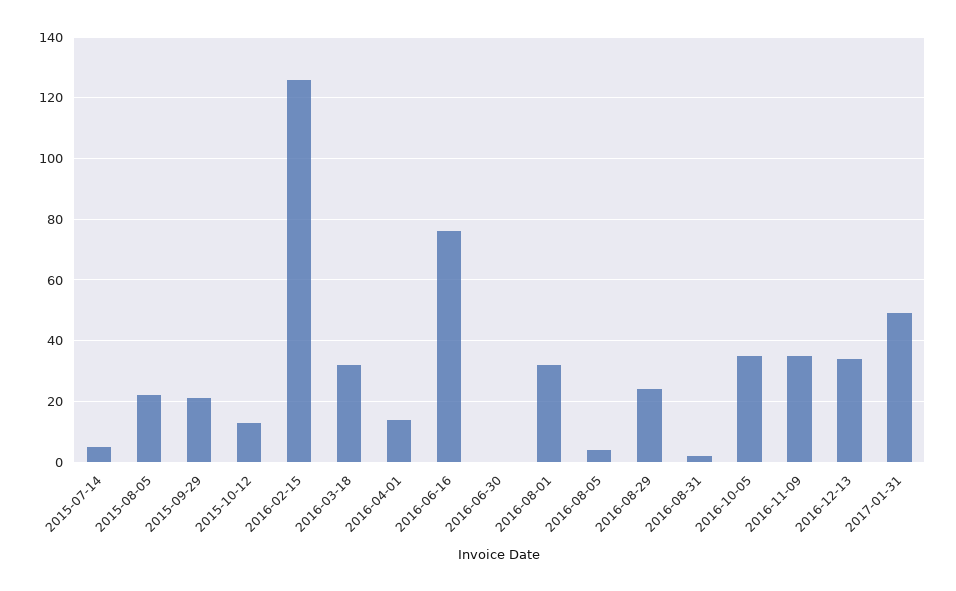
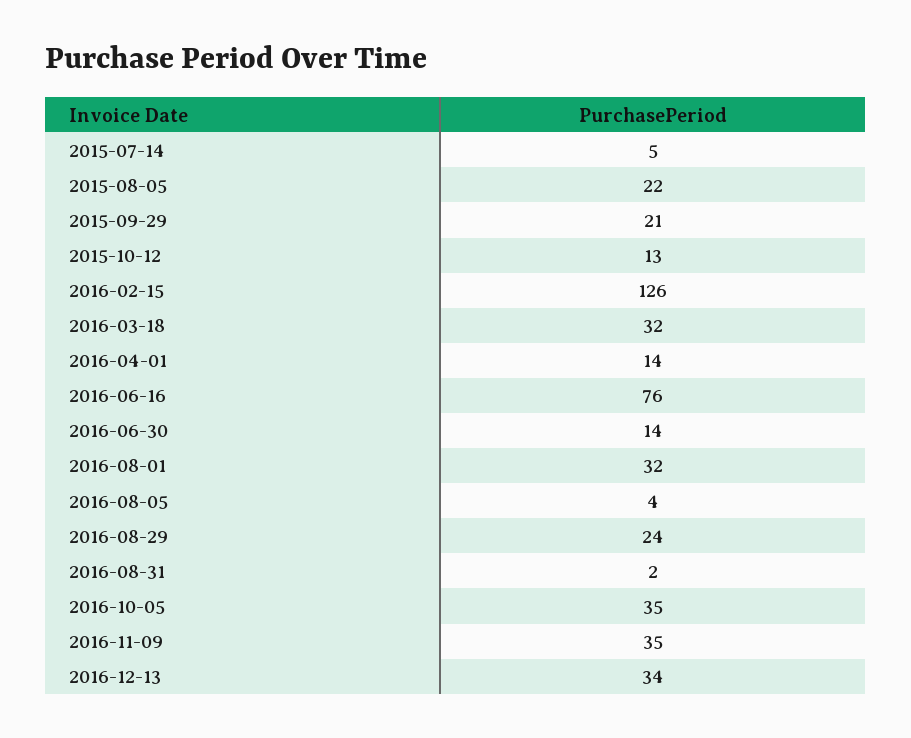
2016-06-30: 0 -> 14
2017-01-31: 50 -> none

